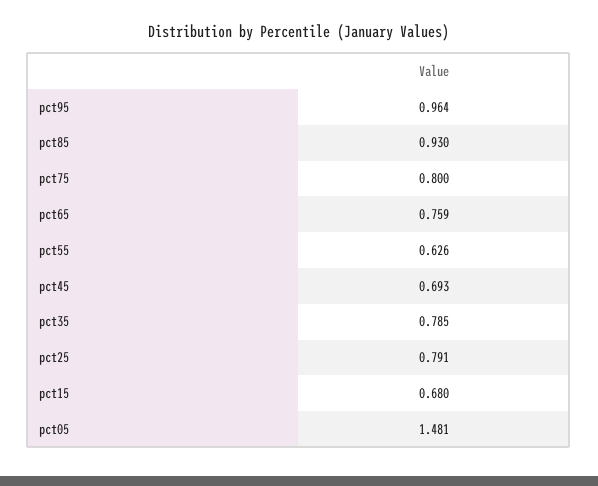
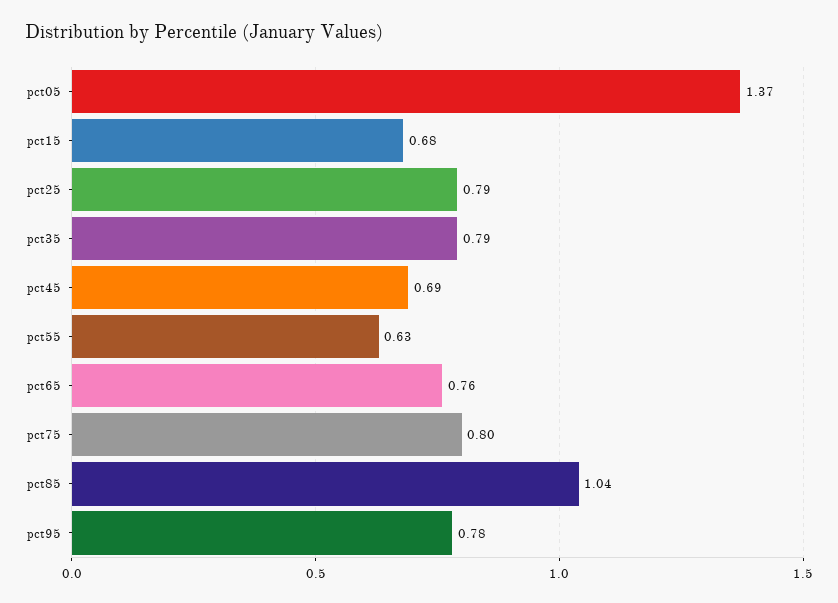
pct95: 0.964 -> 0.78
pct85: 0.93 -> 1.04
pct05: 1.481 -> 1.37

